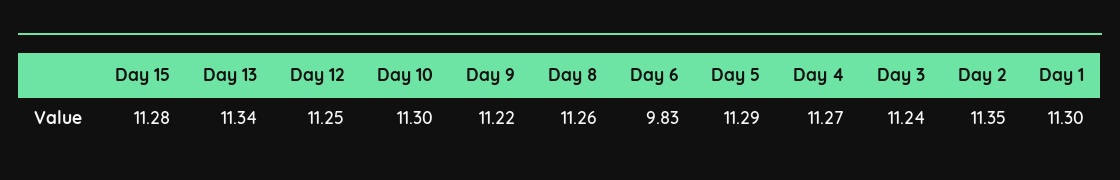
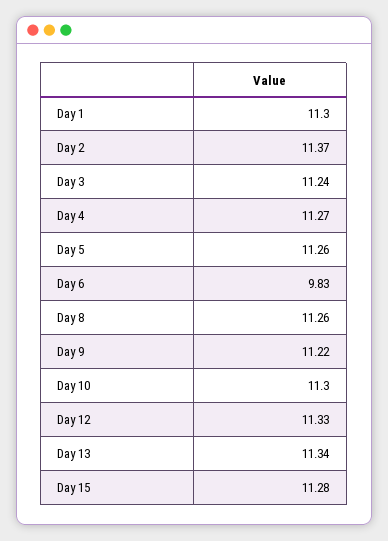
Day 12: 11.25 -> 11.33
Day 5: 11.29 -> 11.26
Day 2: 11.35 -> 11.37

